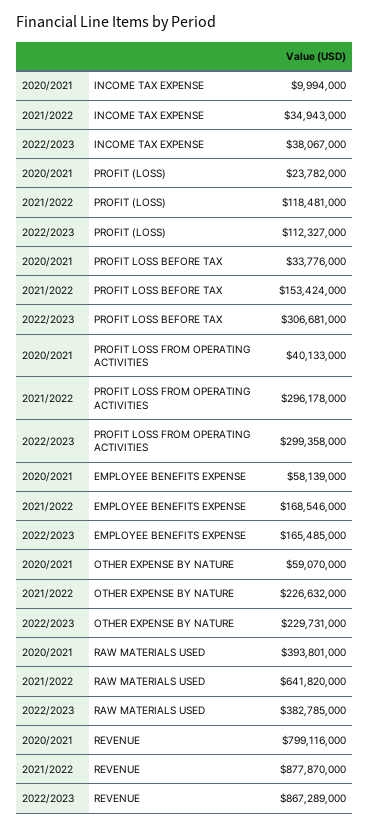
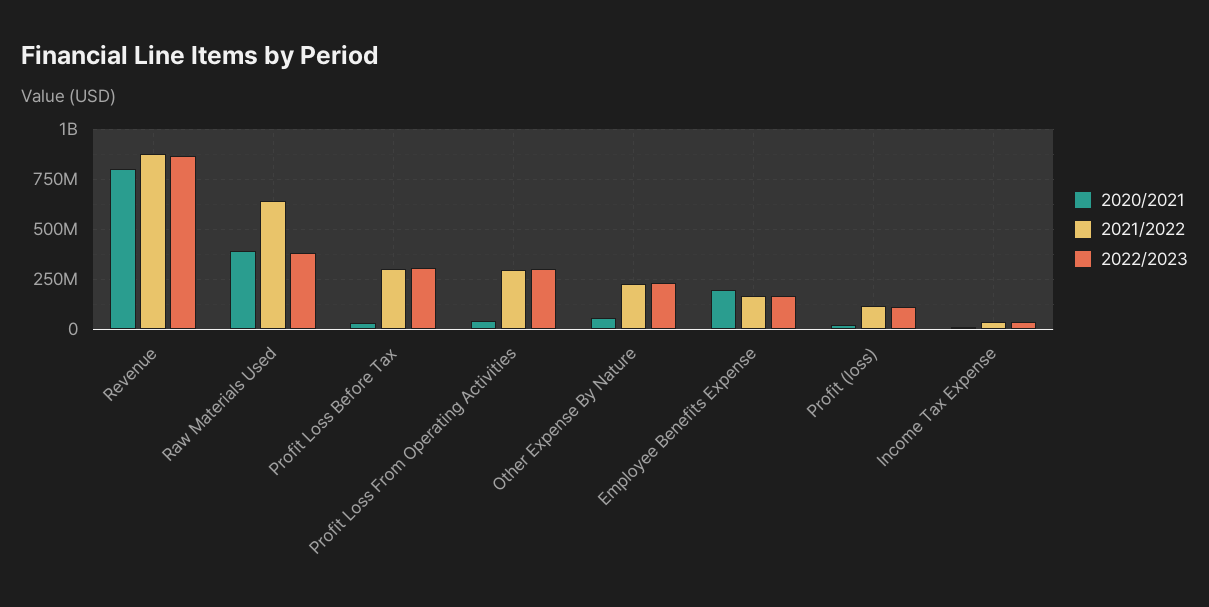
2021/2022, PROFIT LOSS BEFORE TAX: 153424000 -> 300000000
2020/2021, EMPLOYEE BENEFITS EXPENSE: 58139000 -> 200000000

